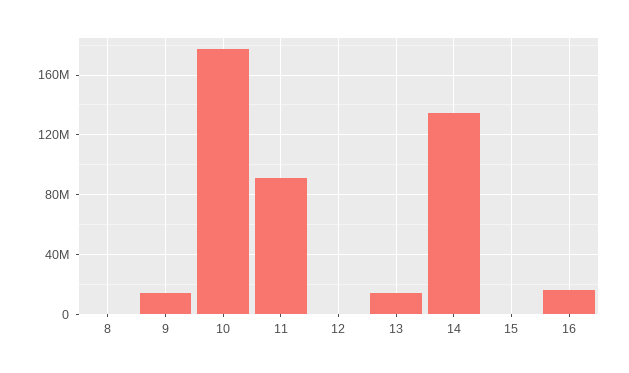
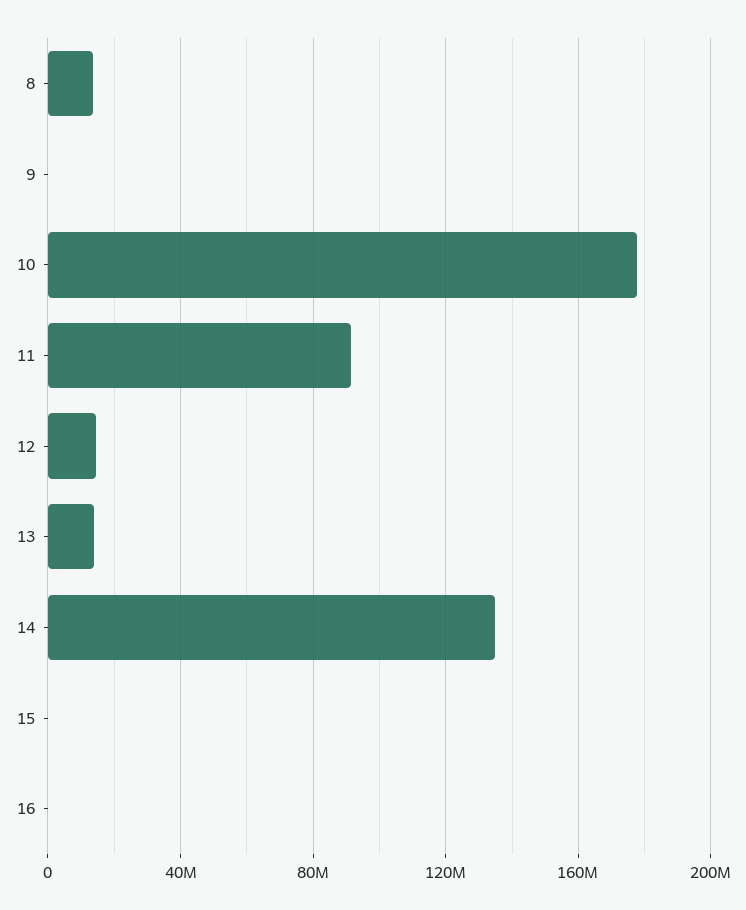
8: 0 -> 15000000
9: 15000000 -> 0
12: 0 -> 15000000
16: 15000000 -> 0

